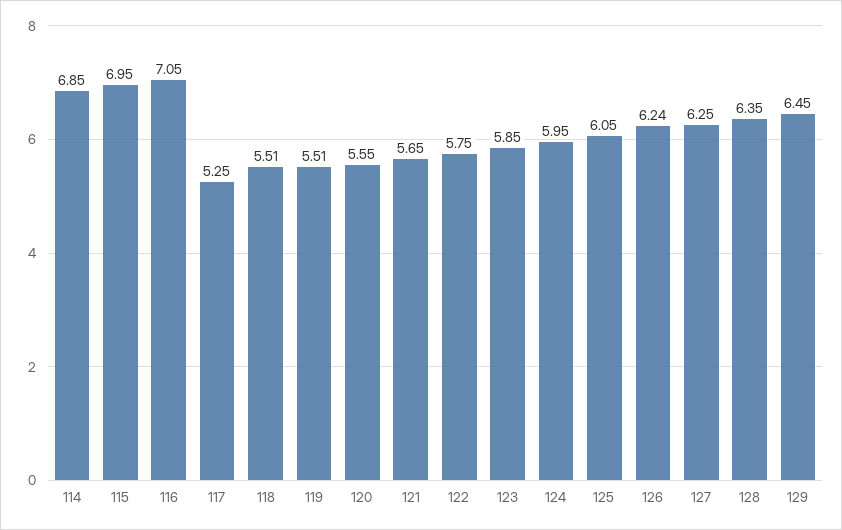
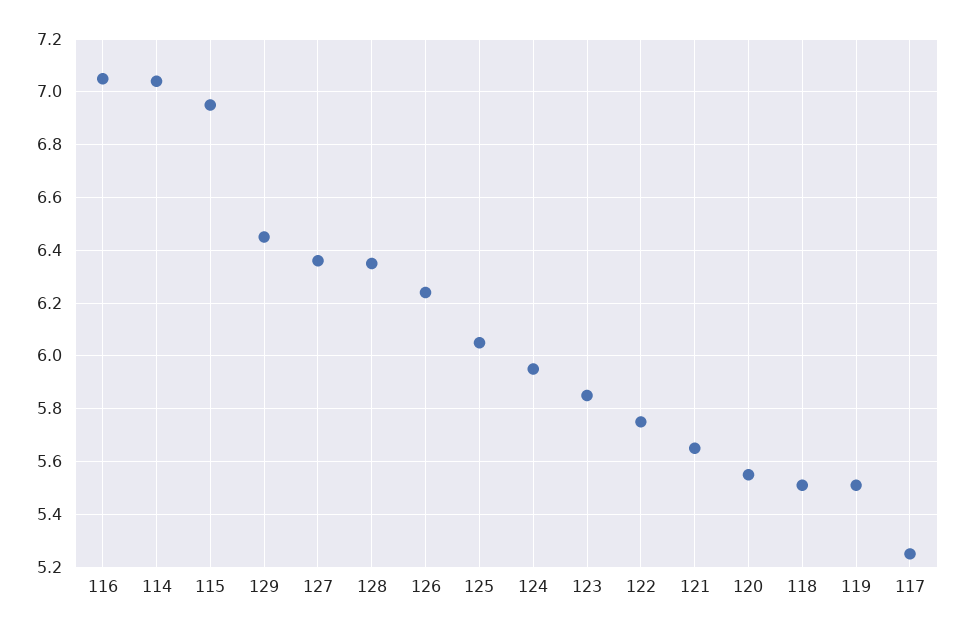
114: 6.85 -> 7.05
127: 6.25 -> 6.35

